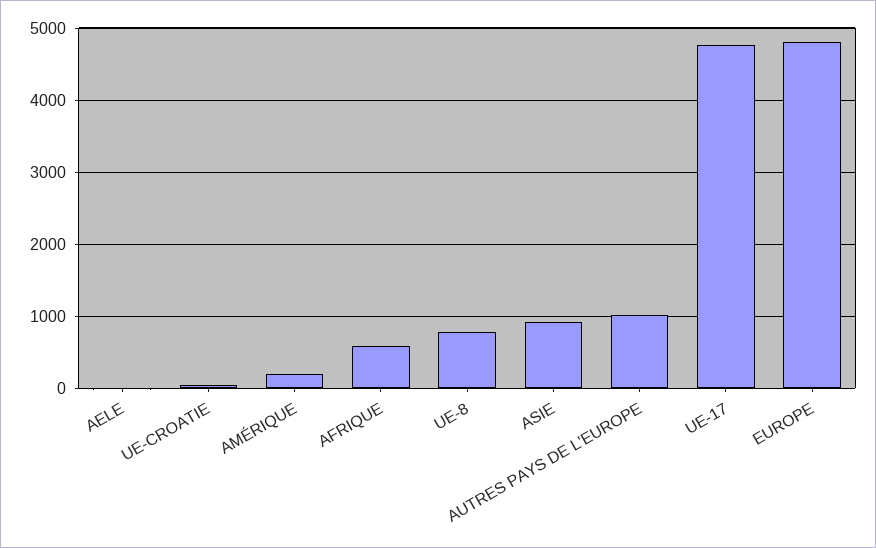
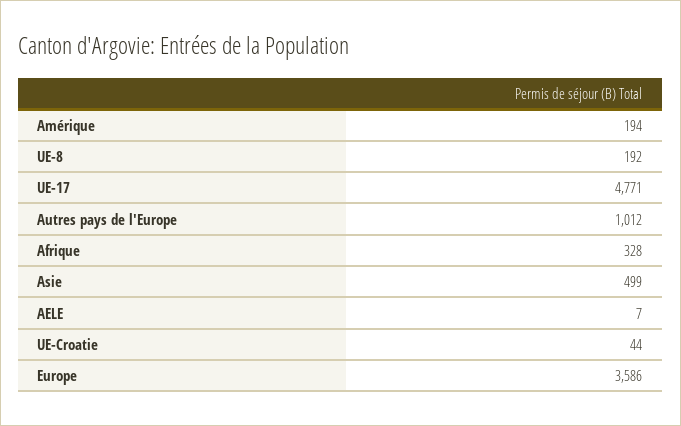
AFRIQUE: 600 -> 328
UE-8: 800 -> 192
ASIE: 900 -> 499
EUROPE: 4800 -> 3586

